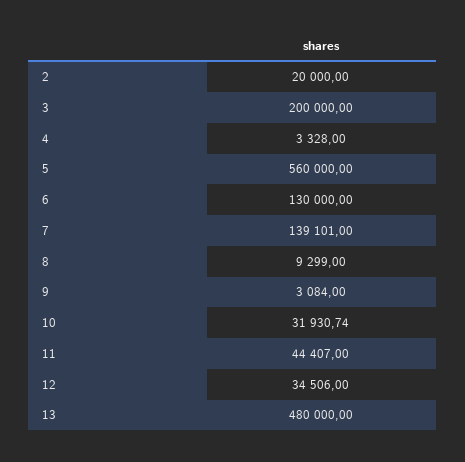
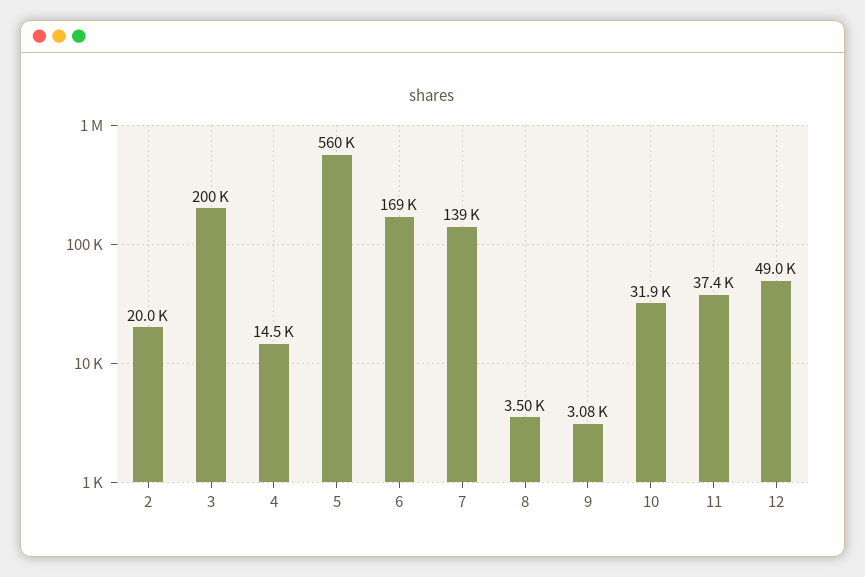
4: 3328 -> 14500
6: 130000 -> 169000
8: 9299 -> 3500
11: 44407 -> 37400
12: 34506 -> 49000
13: 480000 -> none

